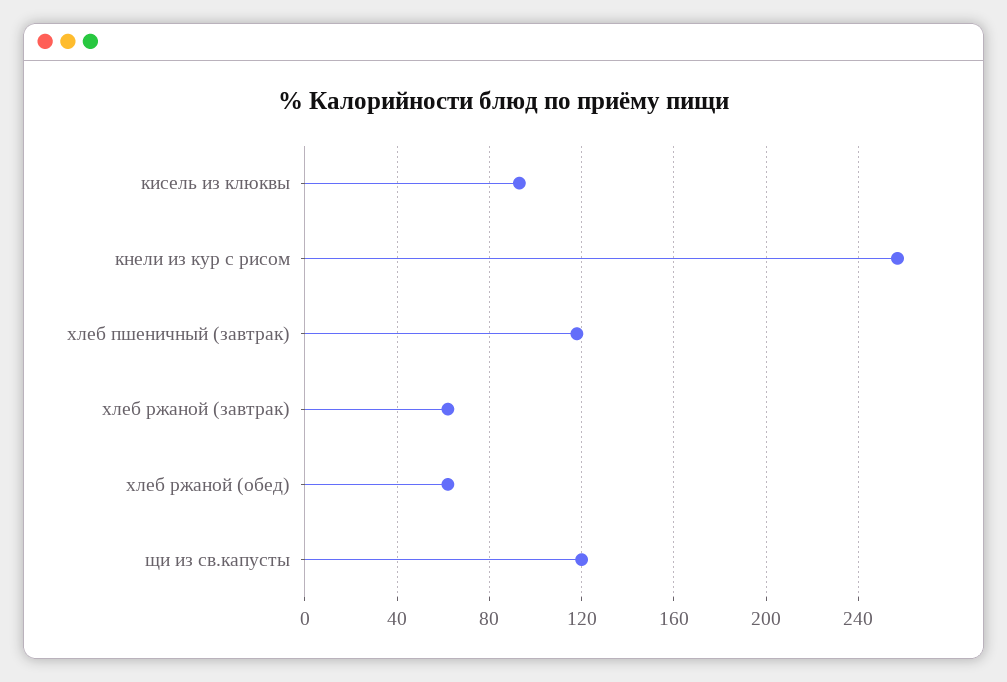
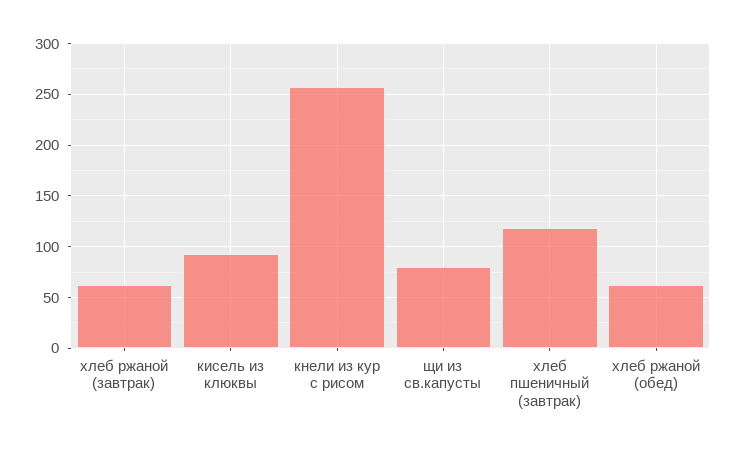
щи из св.капусты: 120 -> 80

